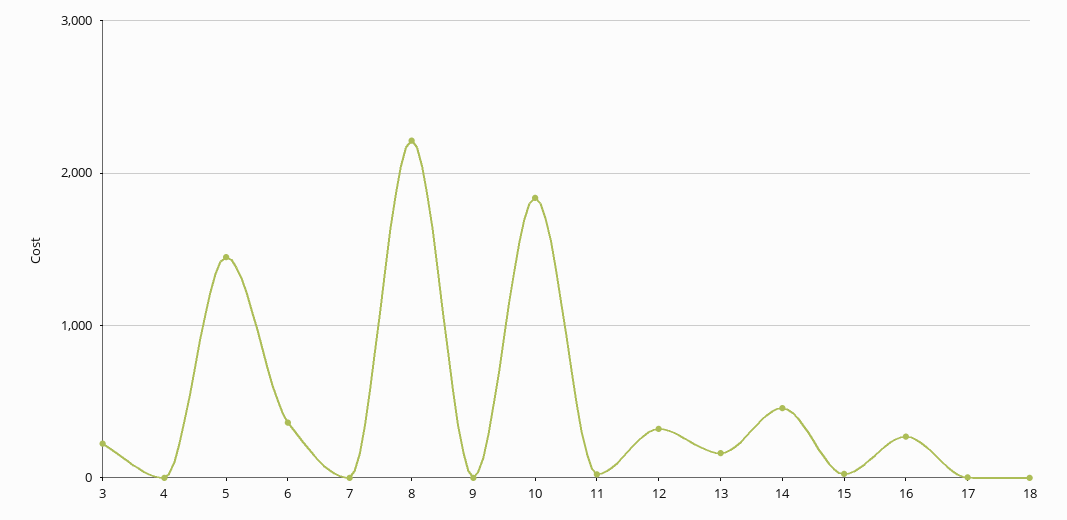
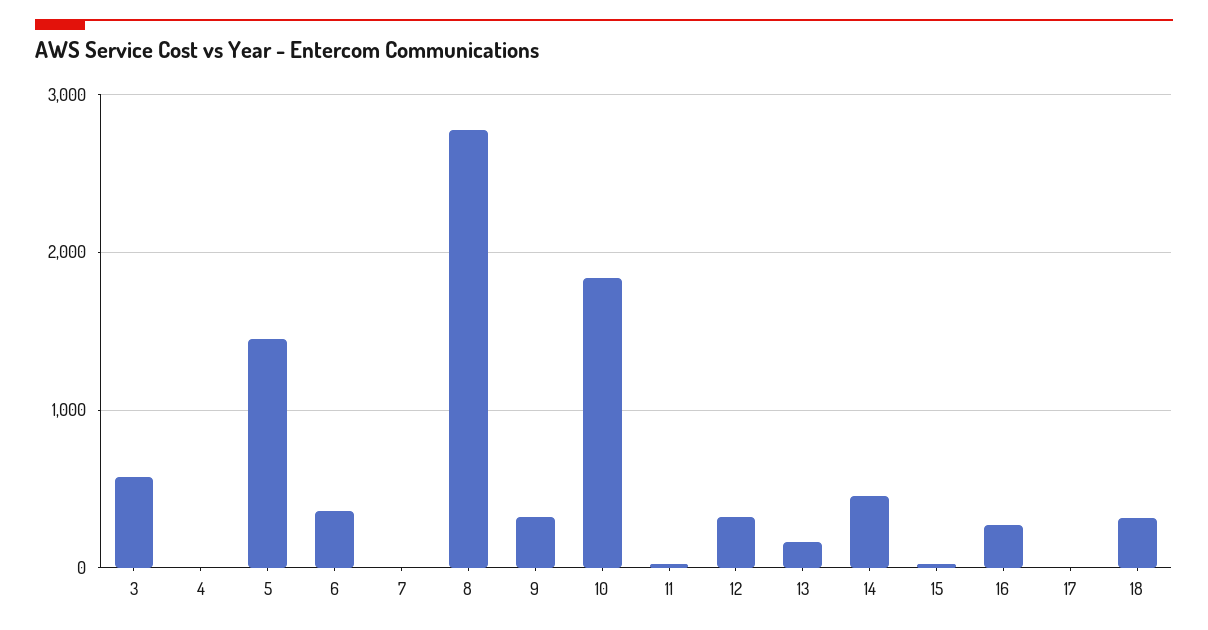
3: 200 -> 600
8: 2200 -> 2800
9: 0 -> 300
18: 0 -> 300

